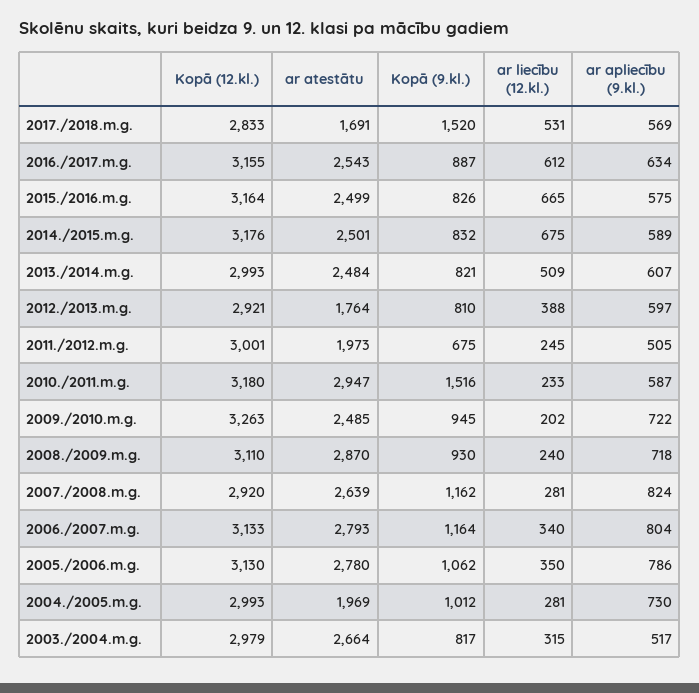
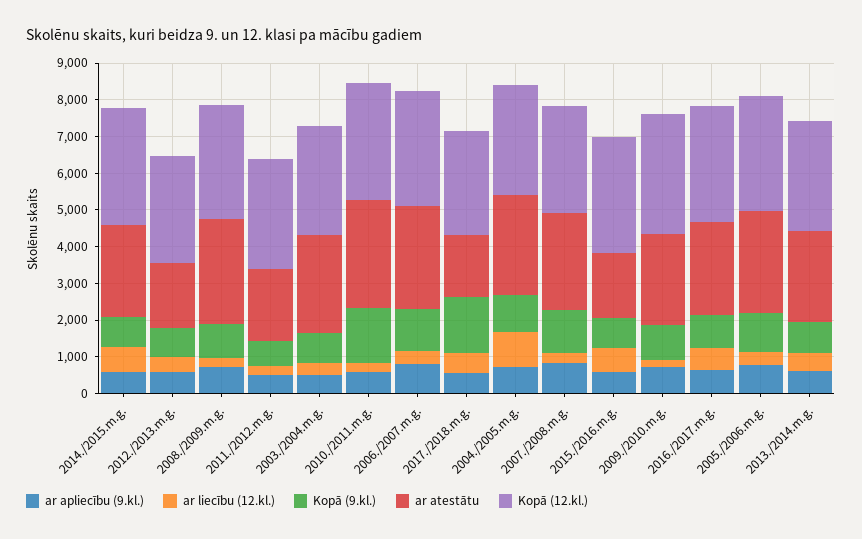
ar atestātu, 2015./2016.m.g.: 2499 -> 1750
ar atestātu, 2004./2005.m.g.: 1969 -> 2750
ar liecību (12.kl.), 2004./2005.m.g.: 281 -> 1000

